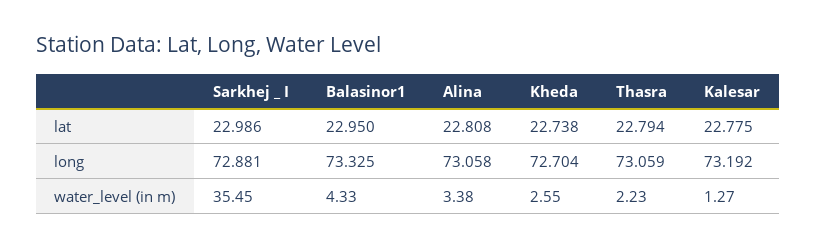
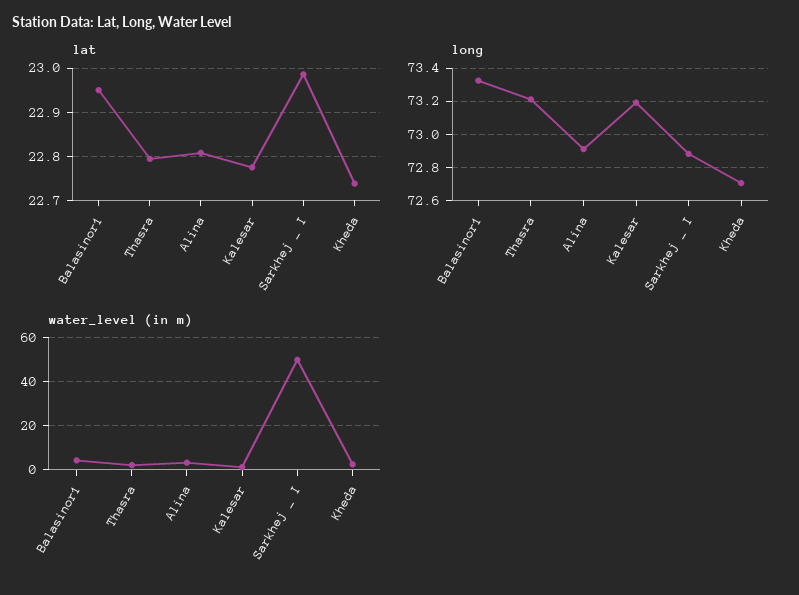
long, Alina: 73.058 -> 72.9
long, Thasra: 73.059 -> 73.2
water_level (in m), Sarkhej _ I: 35.45 -> 50

